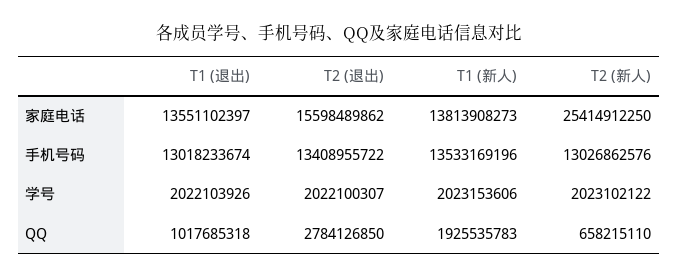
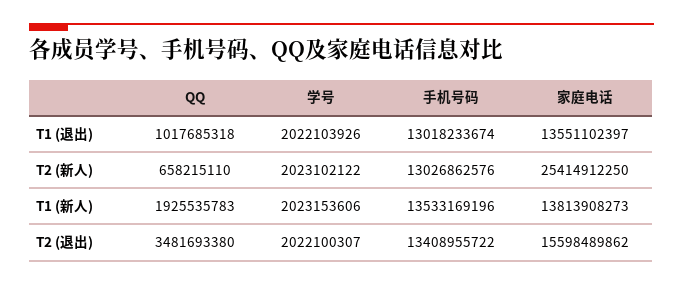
T2 (退出), QQ: 2784126850 -> 3481693380

